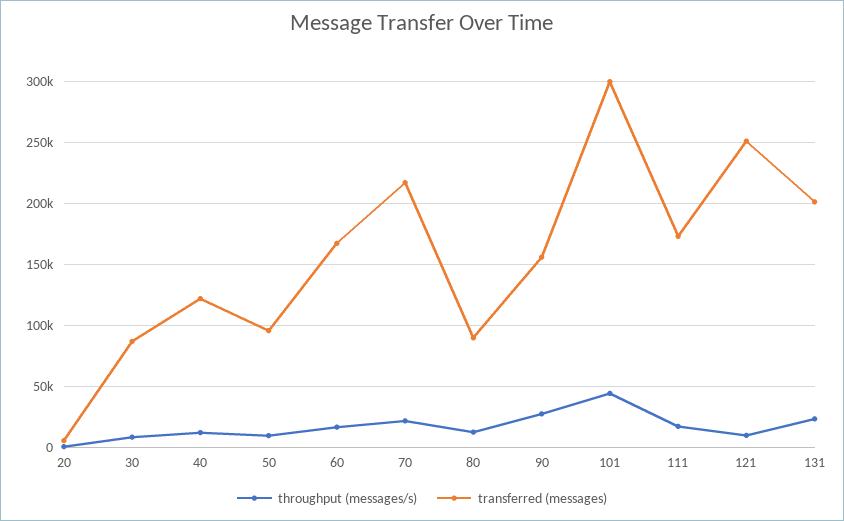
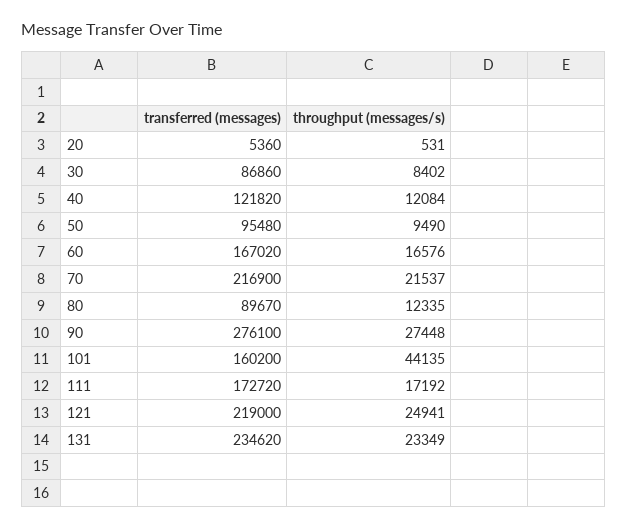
transferred (messages), 90: 155000 -> 276100
transferred (messages), 101: 300000 -> 160200
throughput (messages/s), 121: 10000 -> 24941
transferred (messages), 121: 250000 -> 219000
transferred (messages), 131: 200000 -> 234620

